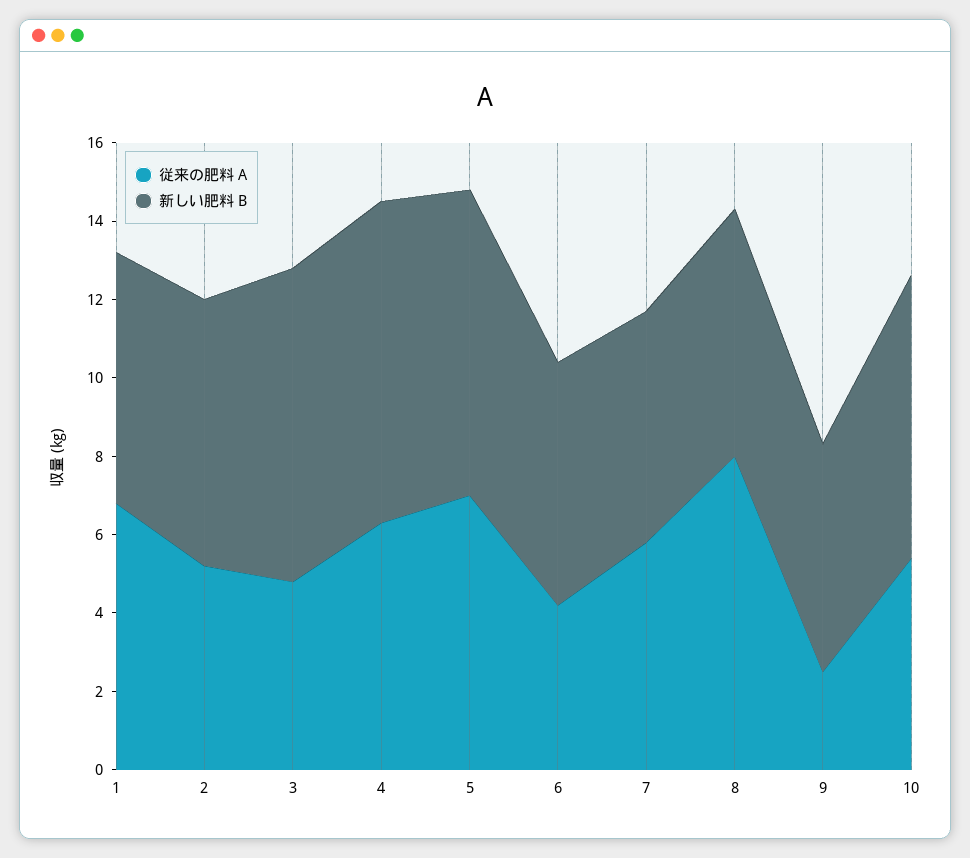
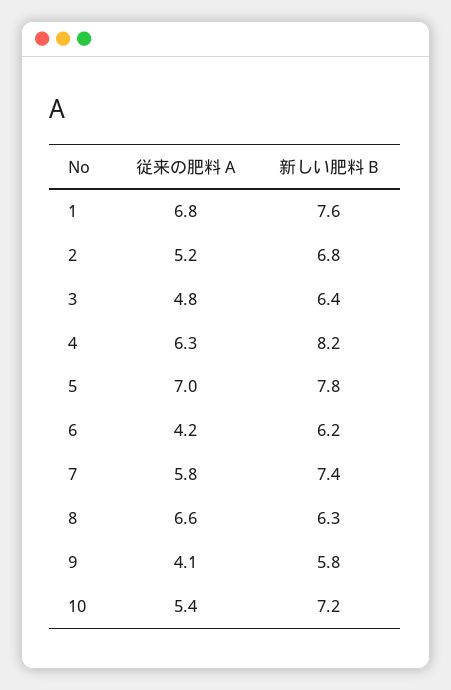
新しい肥料 B, 1: 6.5 -> 7.6
新しい肥料 B, 3: 8 -> 6.4
新しい肥料 B, 7: 6 -> 7.4
従来の肥料 A, 8: 8 -> 6.6
従来の肥料 A, 9: 2.5 -> 4.1

